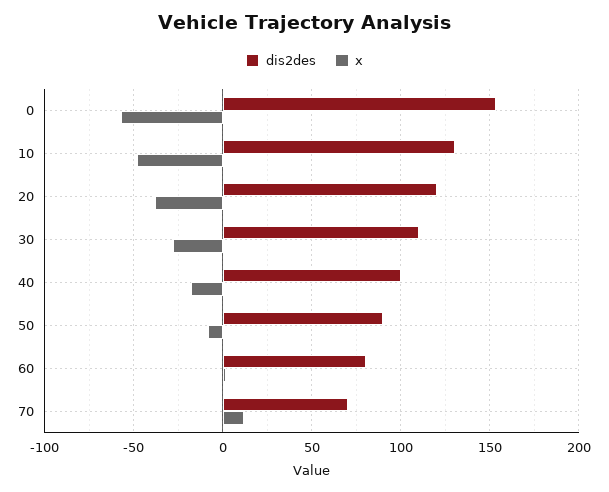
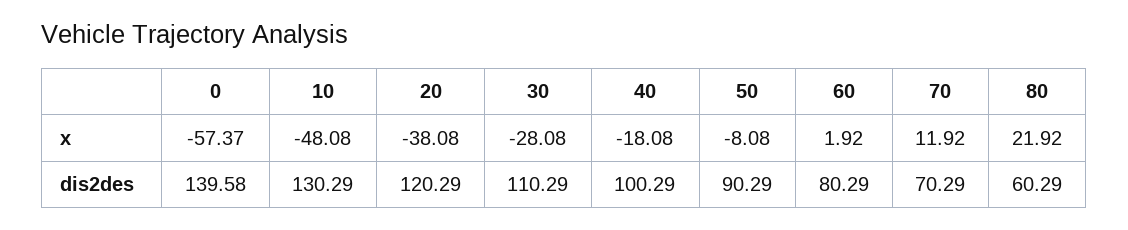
dis2des, 0: 155 -> 139.58
x, 80: none -> 21.92
dis2des, 80: none -> 60.29

